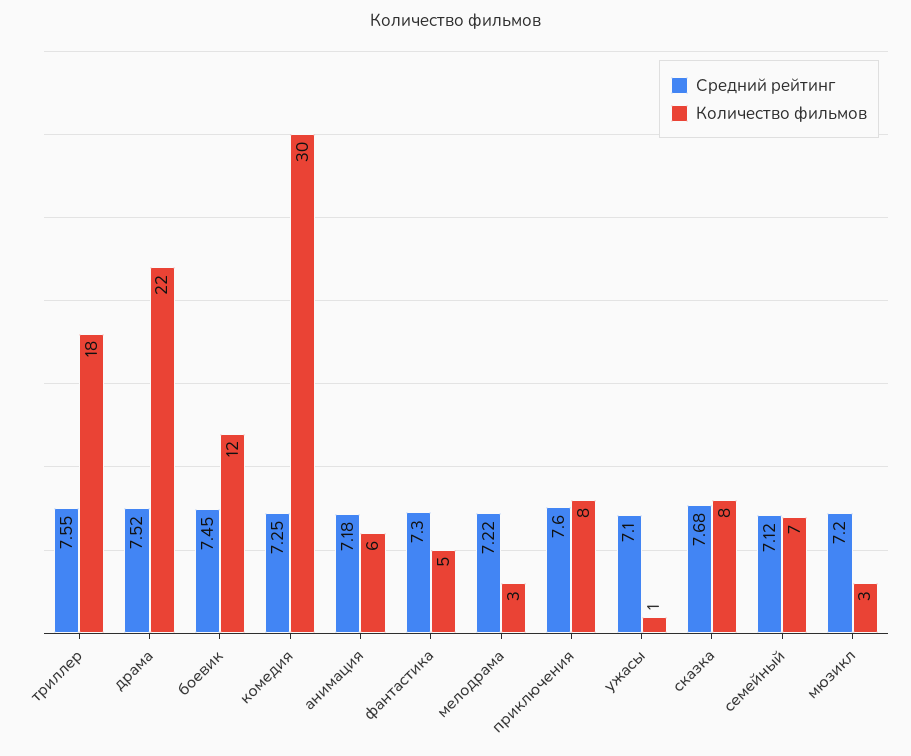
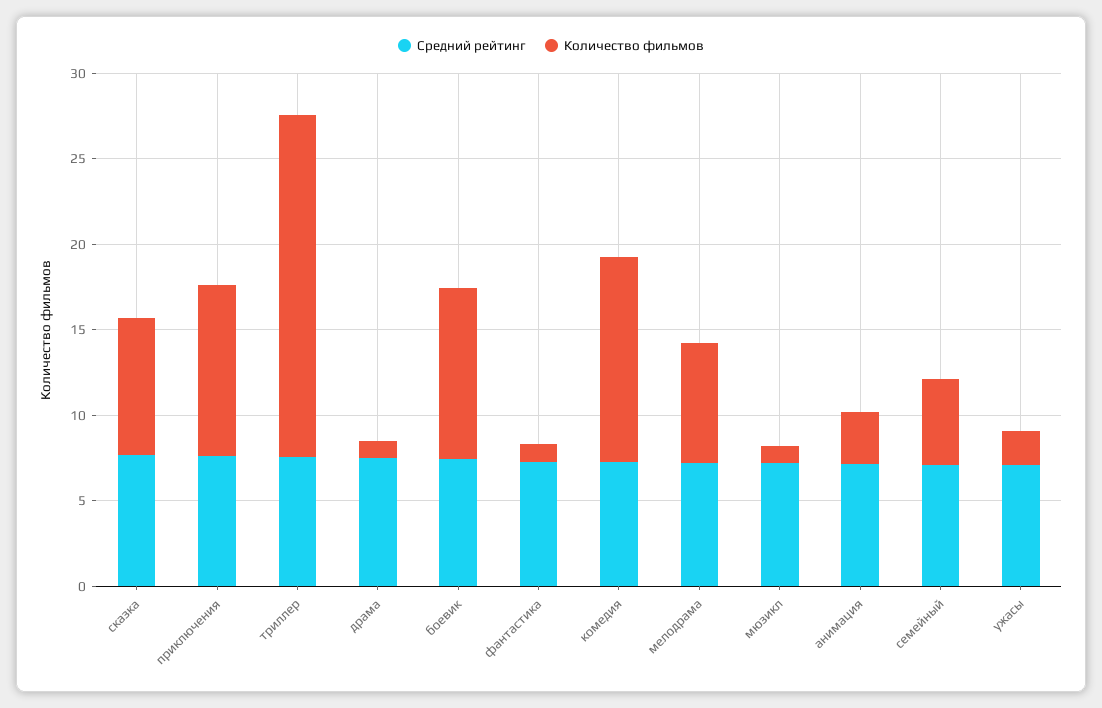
Количество фильмов, триллер: 18 -> 20
Количество фильмов, драма: 22 -> 1
Количество фильмов, боевик: 12 -> 10
Количество фильмов, комедия: 30 -> 12
Количество фильмов, анимация: 6 -> 3
Количество фильмов, фантастика: 5 -> 1
Количество фильмов, мелодрама: 3 -> 7
Количество фильмов, приключения: 8 -> 10
Количество фильмов, ужасы: 1 -> 2
Количество фильмов, семейный: 7 -> 5
Количество фильмов, мюзикл: 3 -> 1

